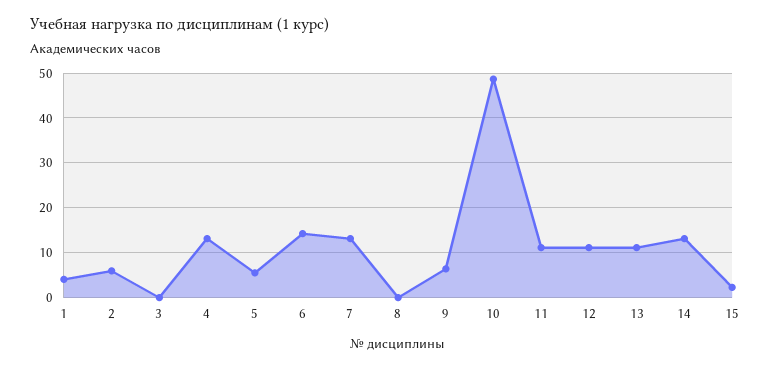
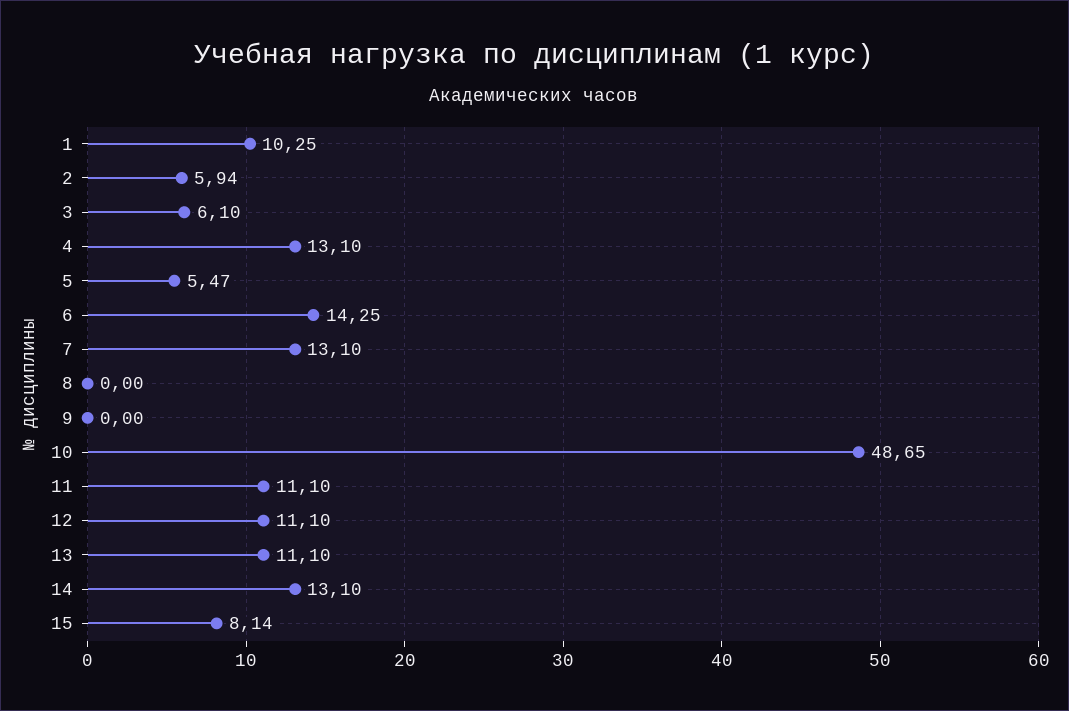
1: 4 -> 10.25
3: 0 -> 6.1
9: 6 -> 0
15: 2 -> 8.14

